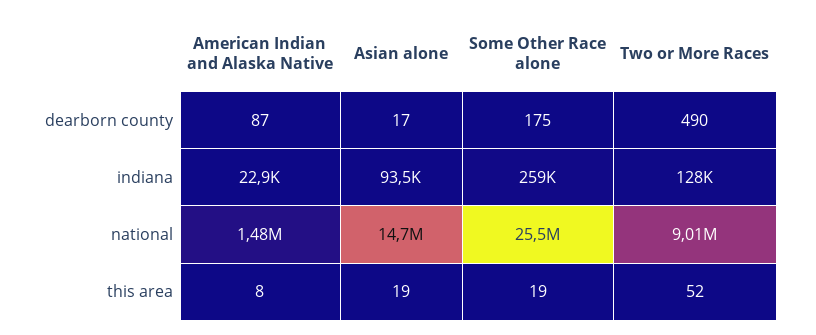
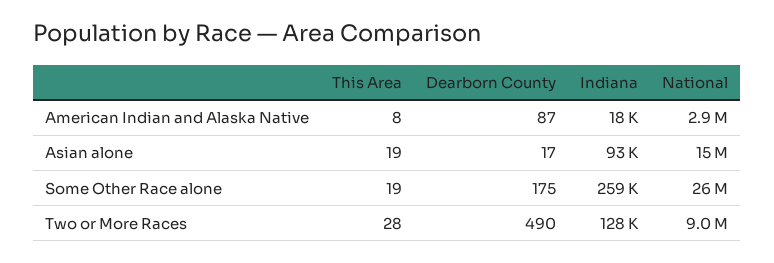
American Indian and Alaska Native, indiana: 22900 -> 18000
American Indian and Alaska Native, national: 1480000 -> 2900000
Two or More Races, this area: 52 -> 28

